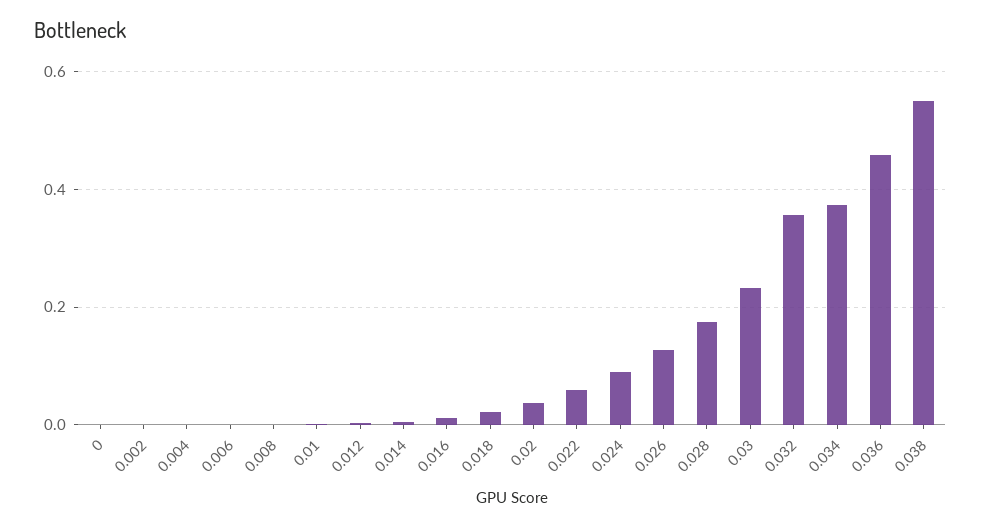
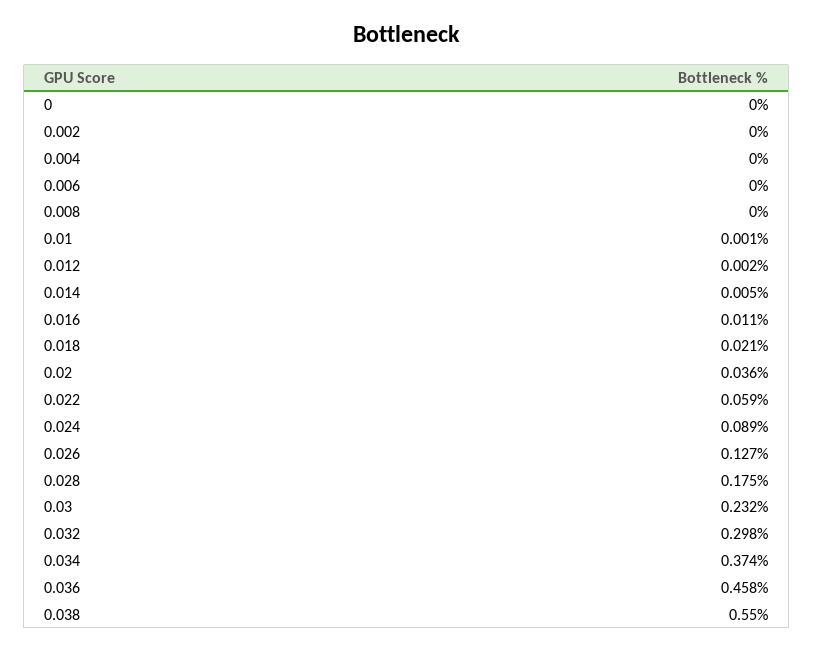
0.032: 0.36 -> 0.298

